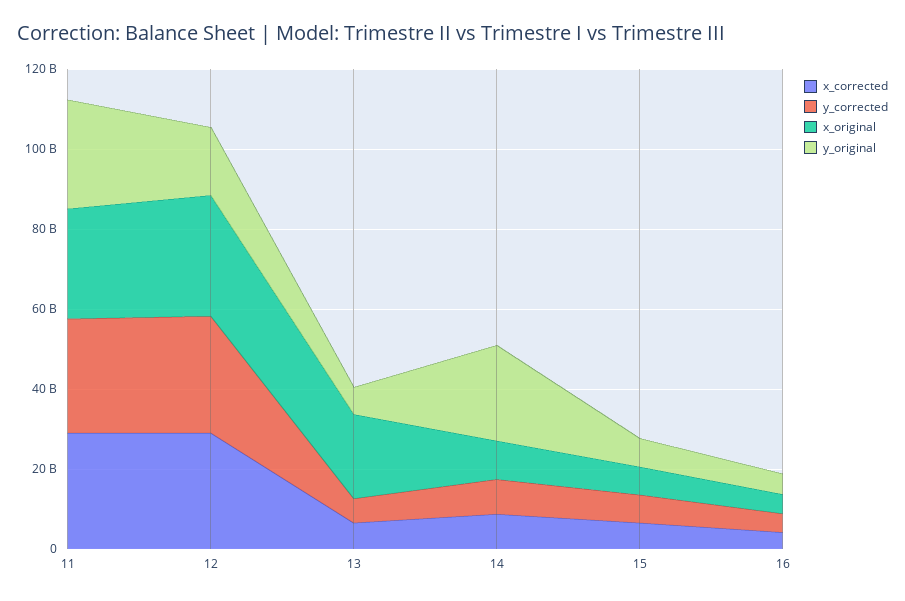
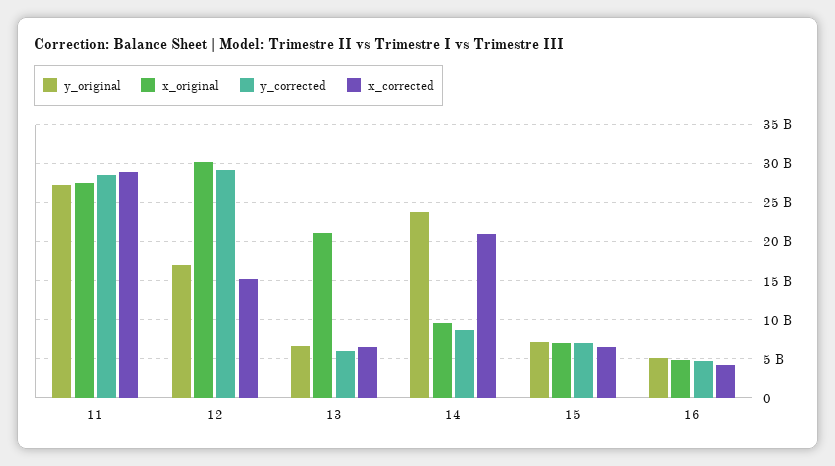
x_corrected, 12: 30000000000 -> 15000000000
x_corrected, 14: 10000000000 -> 21000000000

